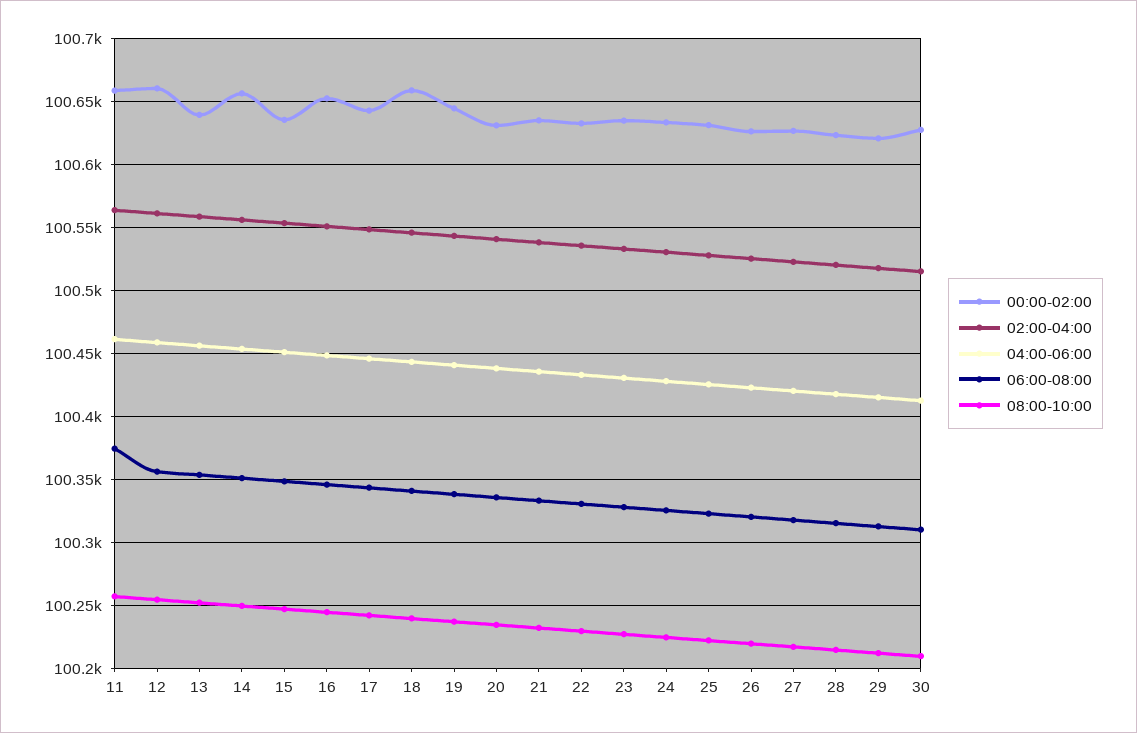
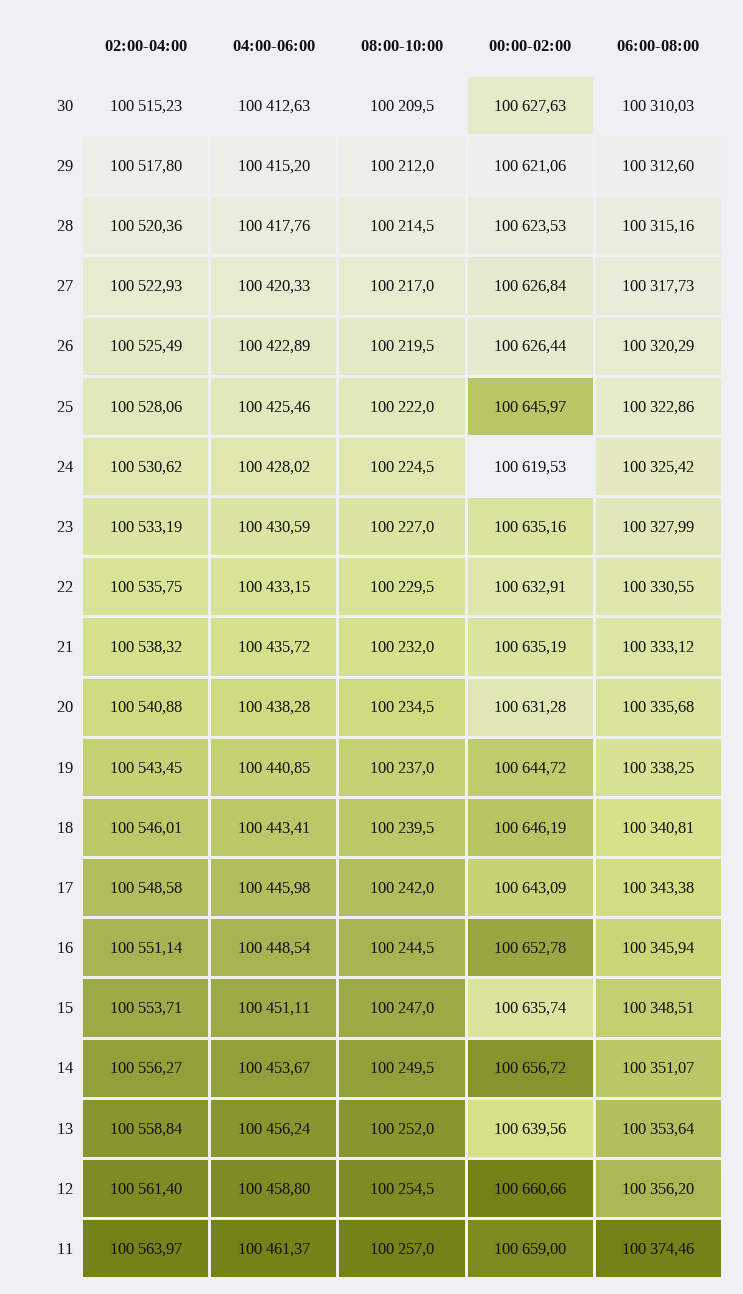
00:00-02:00, 18: 100660 -> 100646.19
00:00-02:00, 24: 100635 -> 100619.53
00:00-02:00, 25: 100630 -> 100645.97

